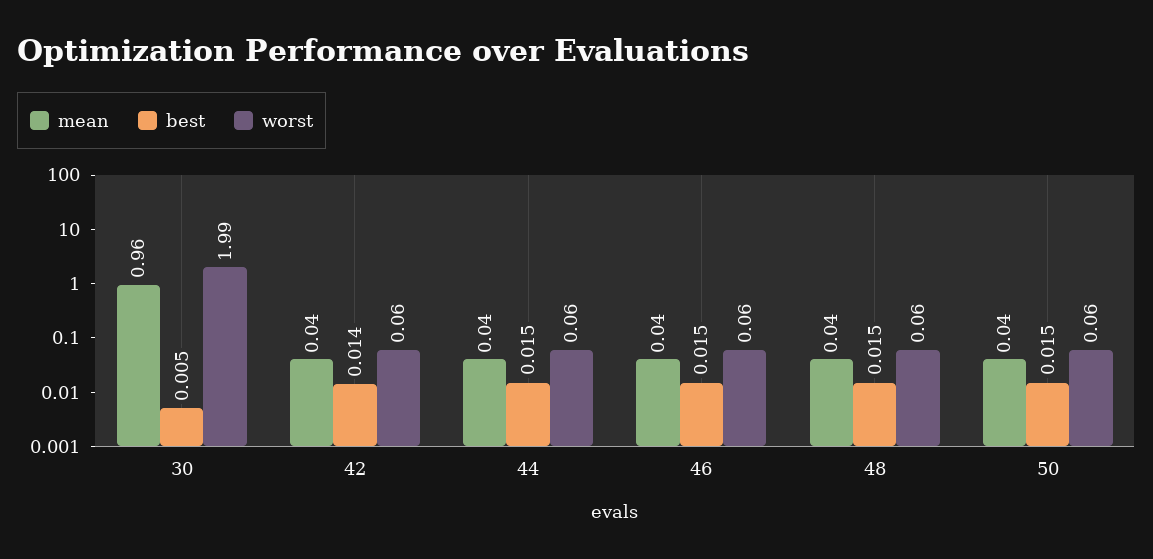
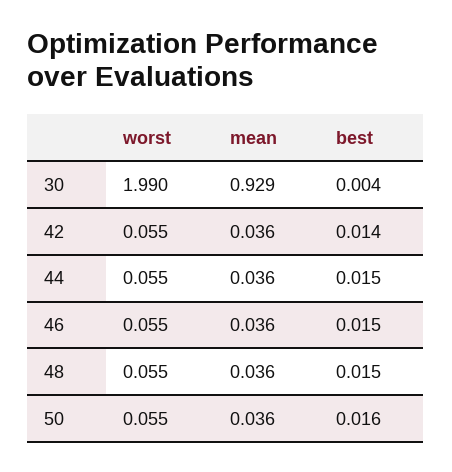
mean, 30: 0.96 -> 0.929
best, 30: 0.005 -> 0.004
best, 50: 0.015 -> 0.016

